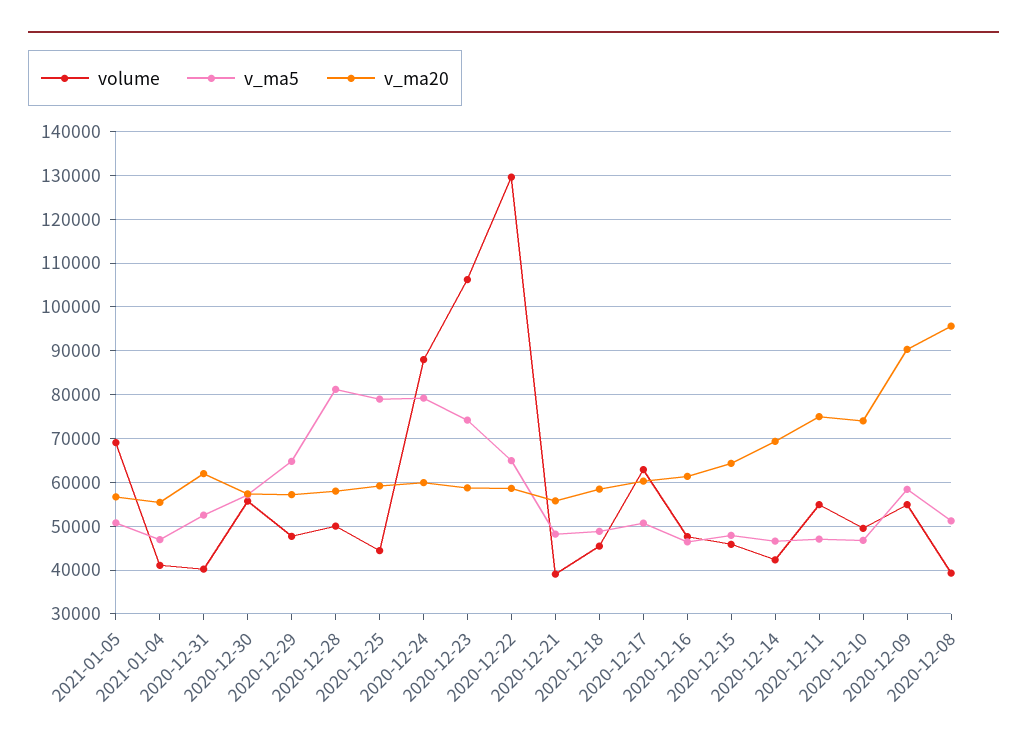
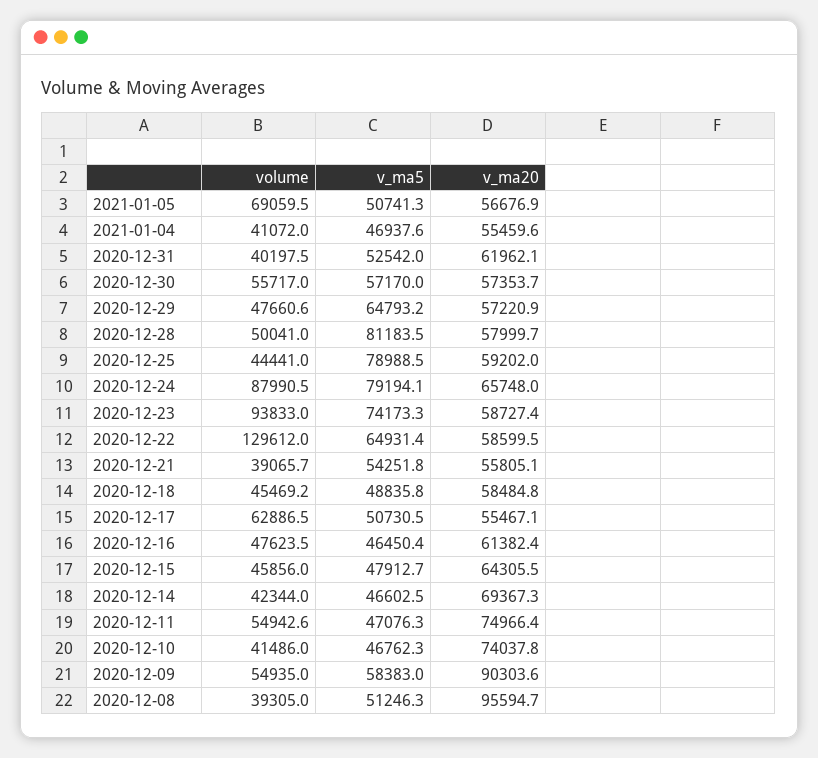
v_ma20, 2020-12-24: 60000 -> 65748
volume, 2020-12-23: 106000 -> 93833
v_ma5, 2020-12-21: 48000 -> 54251.8
v_ma20, 2020-12-17: 60000 -> 55467.1
volume, 2020-12-10: 50000 -> 41486

